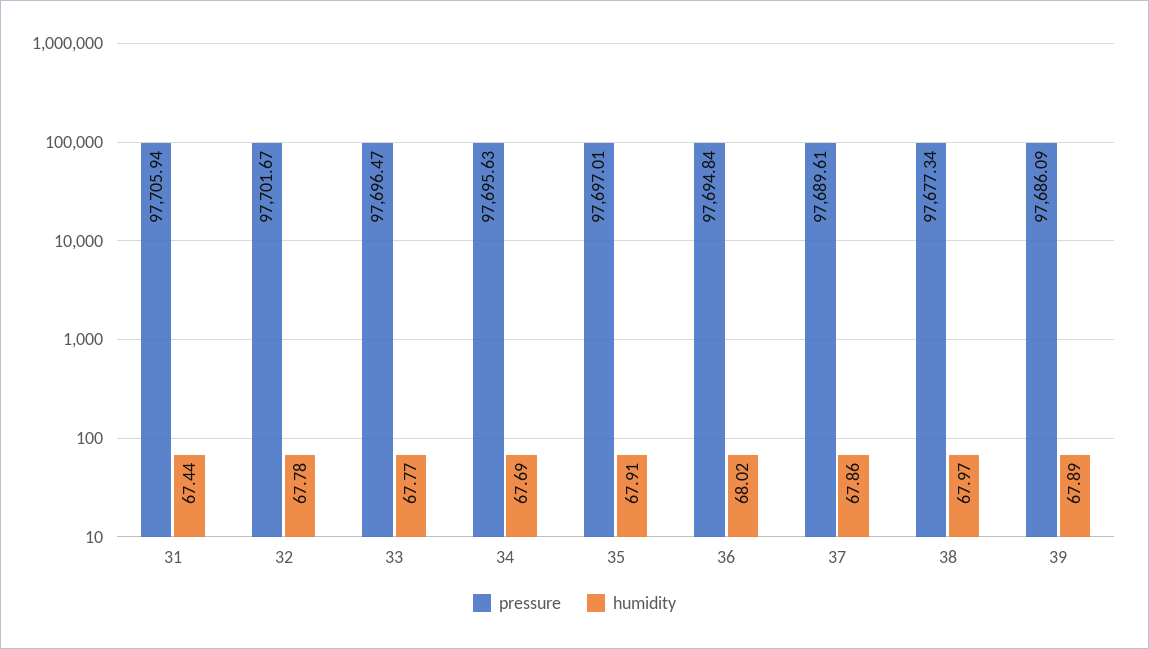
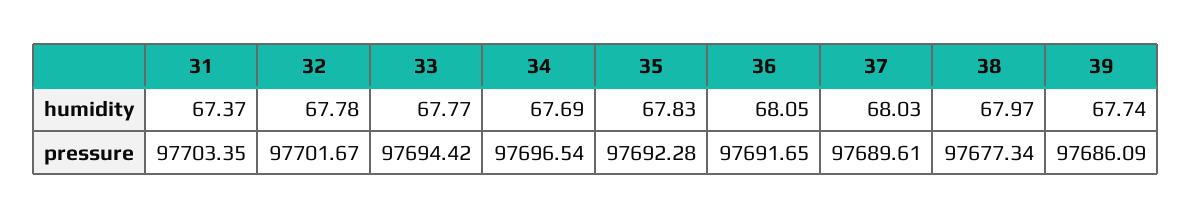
pressure, 31: 97705.94 -> 97703.35
humidity, 31: 67.44 -> 67.37
pressure, 33: 97696.47 -> 97694.42
pressure, 34: 97695.63 -> 97696.54
pressure, 35: 97697.01 -> 97692.28
humidity, 35: 67.91 -> 67.83
pressure, 36: 97694.84 -> 97691.65
humidity, 36: 68.02 -> 68.05
humidity, 37: 67.86 -> 68.03
humidity, 39: 67.89 -> 67.74

